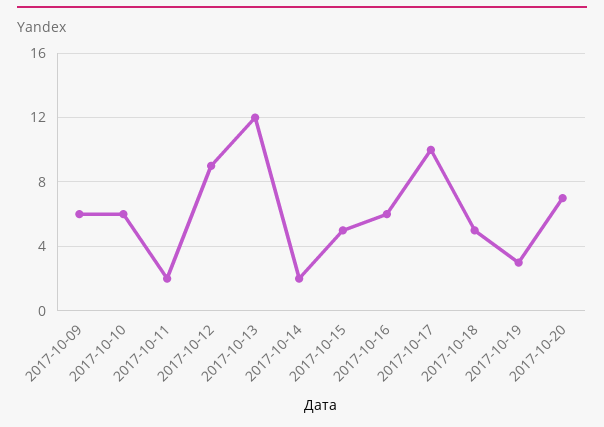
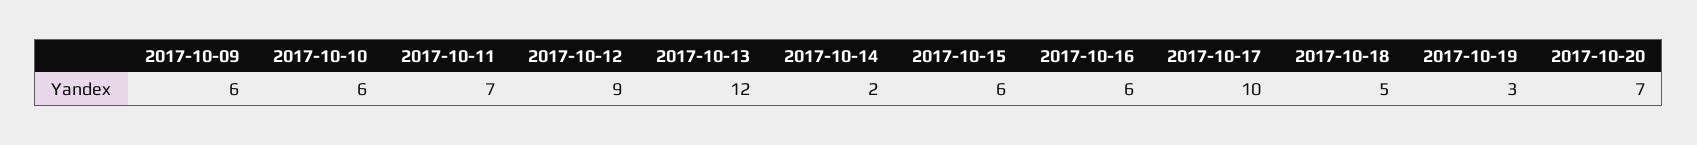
2017-10-11: 2 -> 7
2017-10-15: 5 -> 6

